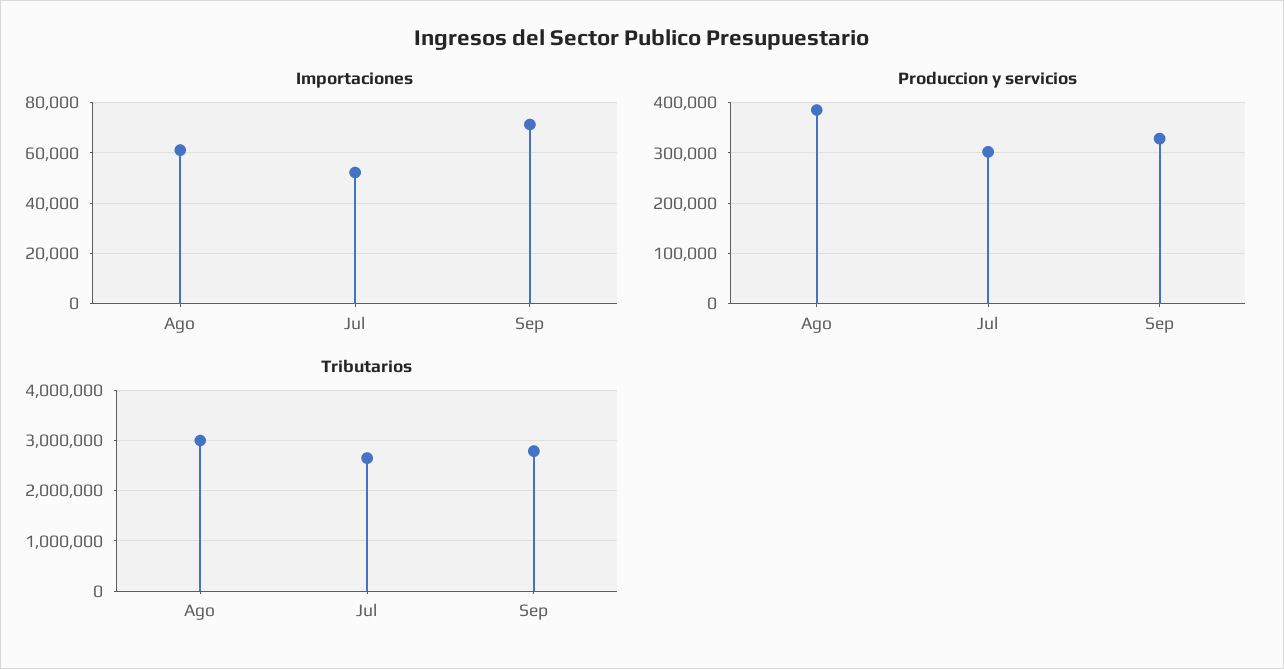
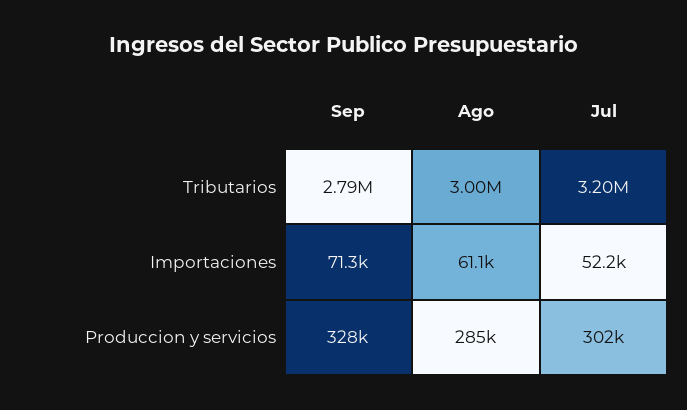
Produccion y servicios, Ago: 380000 -> 285000
Tributarios, Jul: 2600000 -> 3200000

